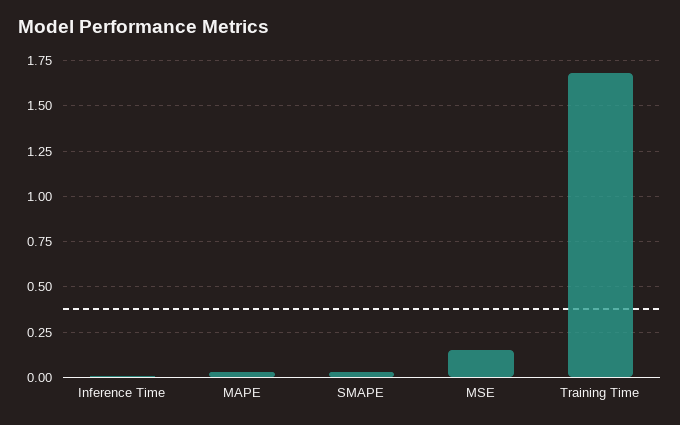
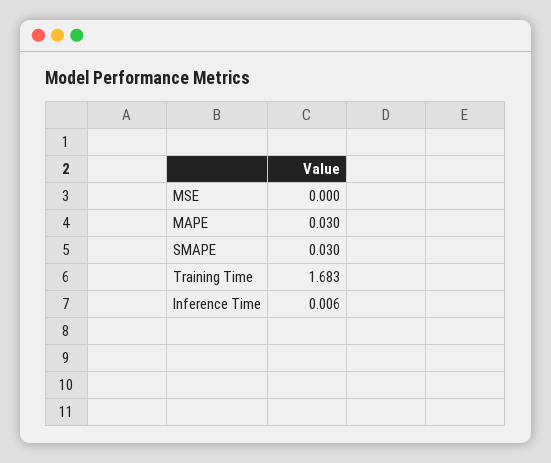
MSE: 0.15 -> 0

